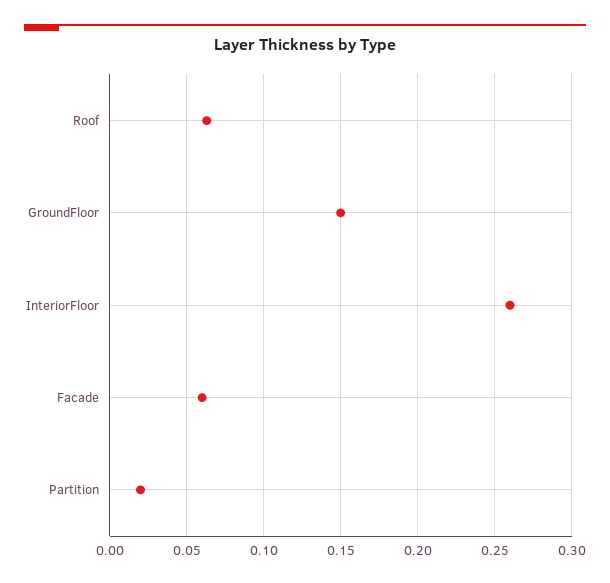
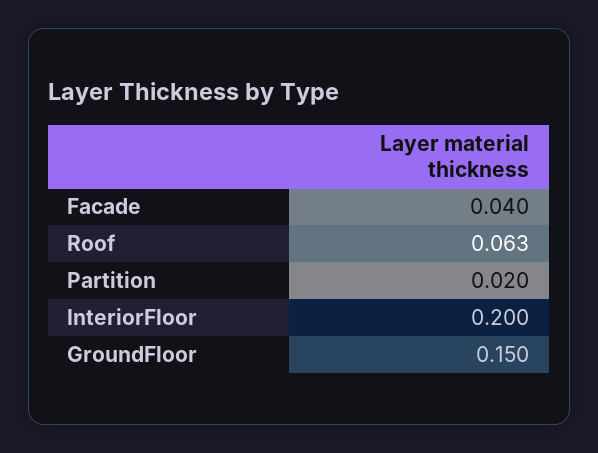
InteriorFloor: 0.26 -> 0.2
Facade: 0.06 -> 0.04

